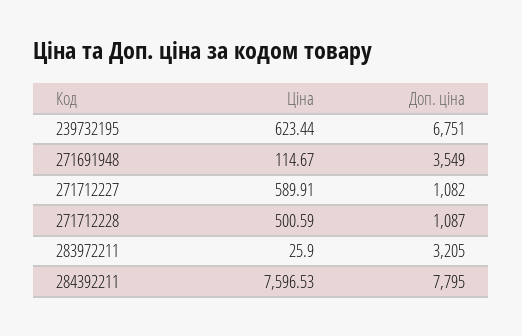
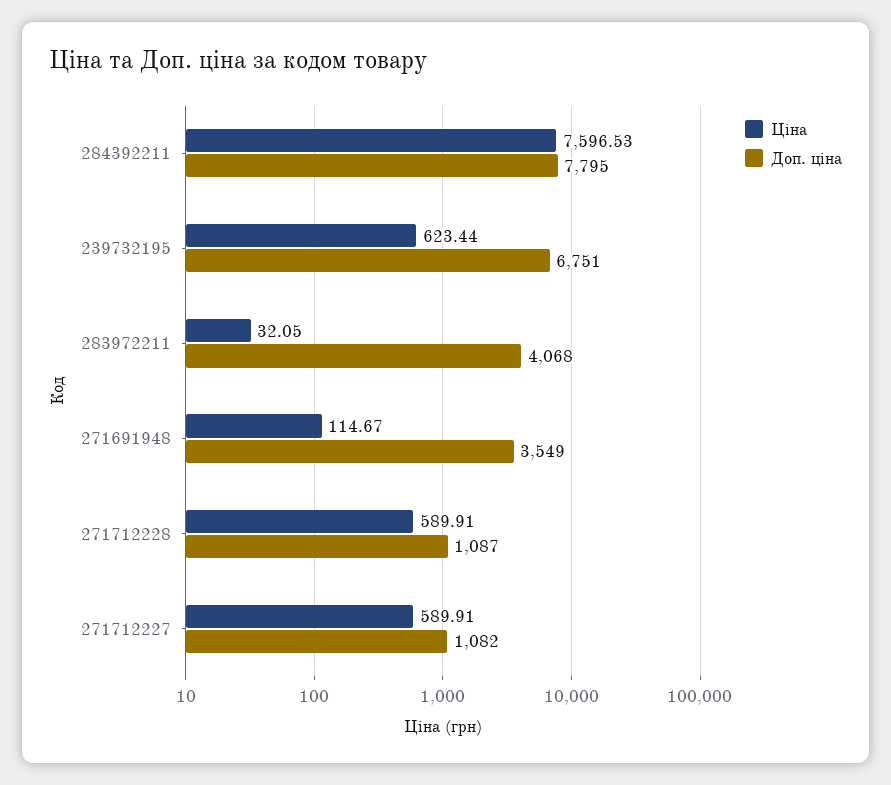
Ціна, 271712228: 500.59 -> 589.91
Ціна, 283972211: 25.9 -> 32.05
Доп. ціна, 283972211: 3205 -> 4068

